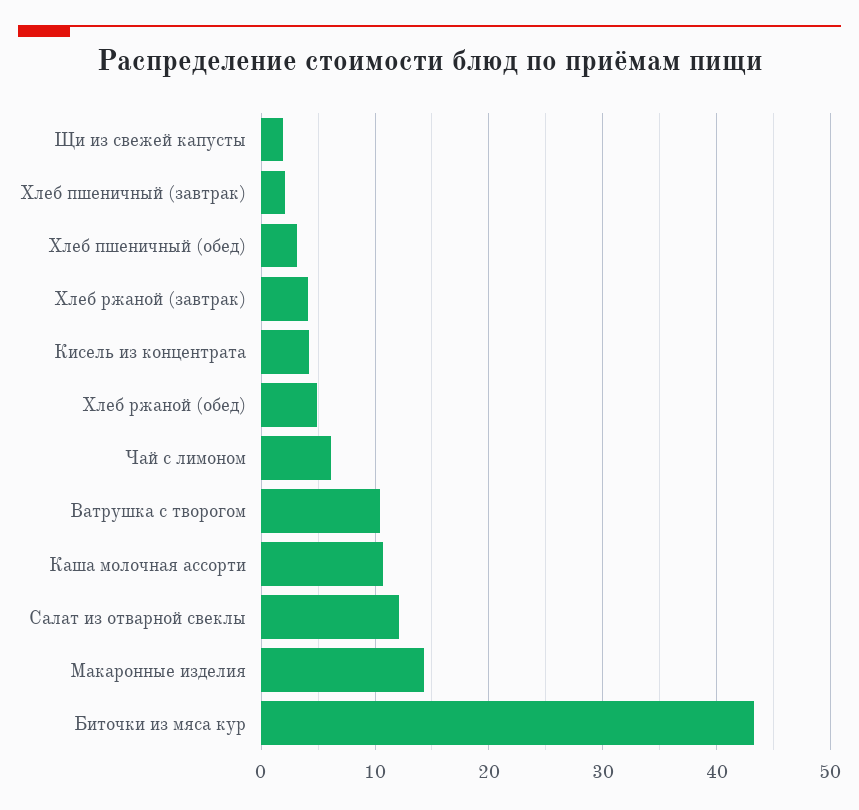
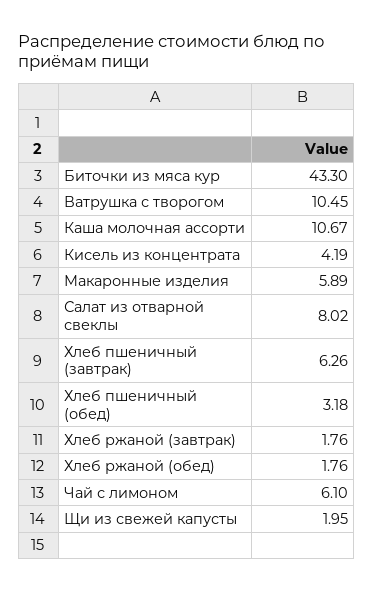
Хлеб пшеничный (завтрак): 2 -> 6.26
Хлеб ржаной (завтрак): 4 -> 1.76
Хлеб ржаной (обед): 5 -> 1.76
Салат из отварной свеклы: 12 -> 8.02
Макаронные изделия: 14 -> 5.89

